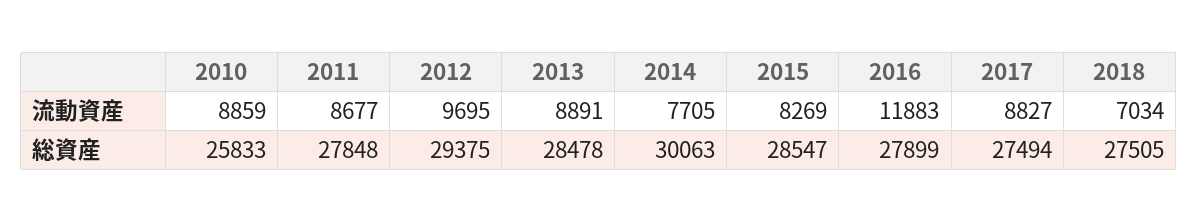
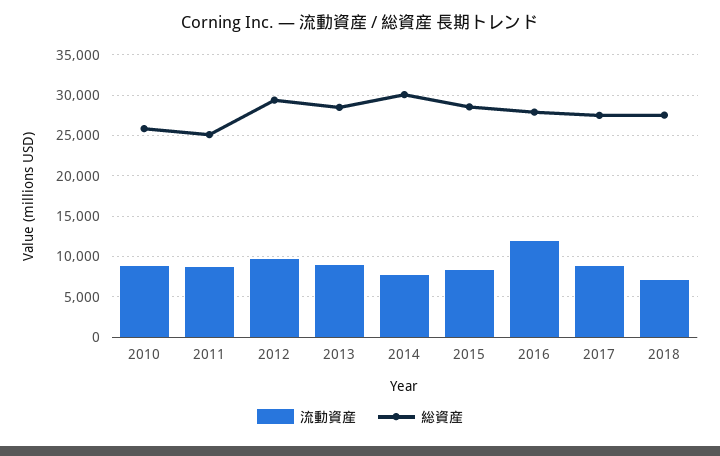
総資産, 2011: 27848 -> 25000

